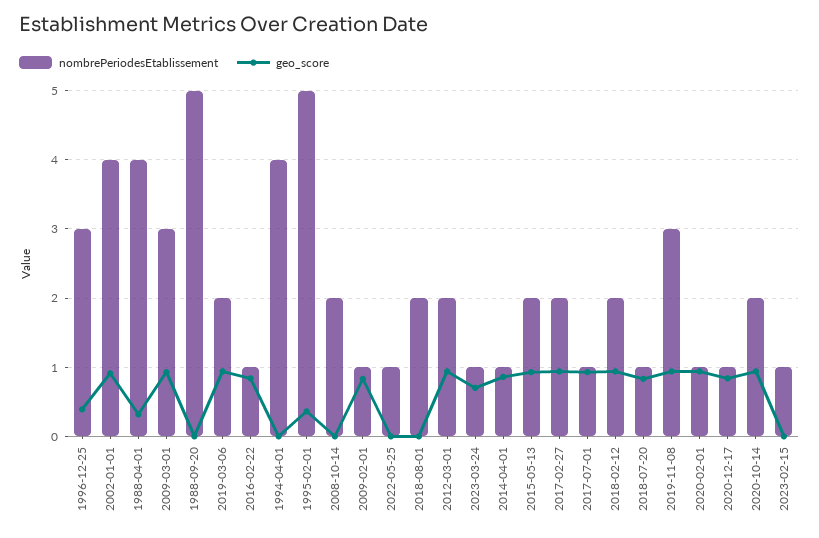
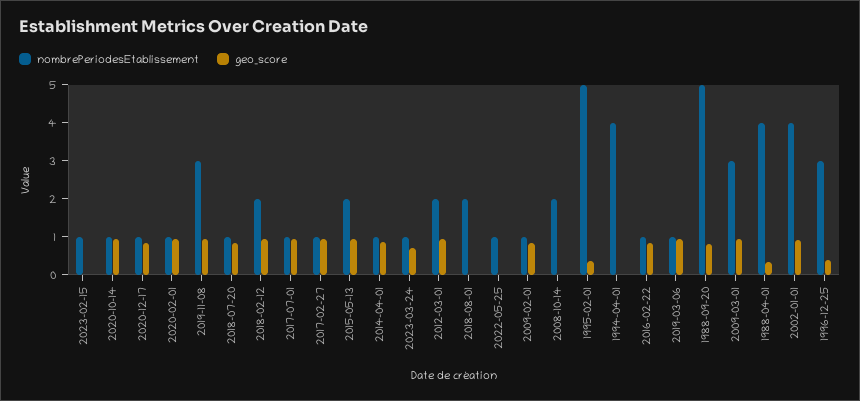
geo_score, 1988-09-20: 0 -> 0.75
nombrePeriodesEtablissement, 2019-03-06: 2 -> 1
nombrePeriodesEtablissement, 2017-02-27: 2 -> 1
nombrePeriodesEtablissement, 2020-10-14: 2 -> 1

